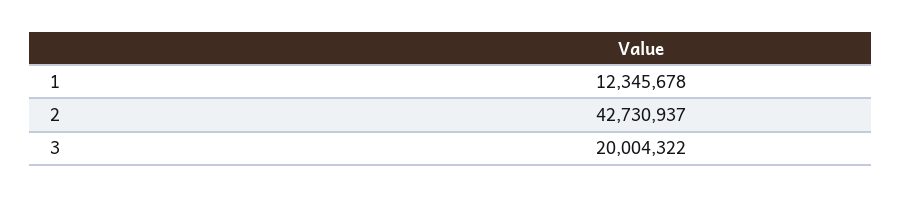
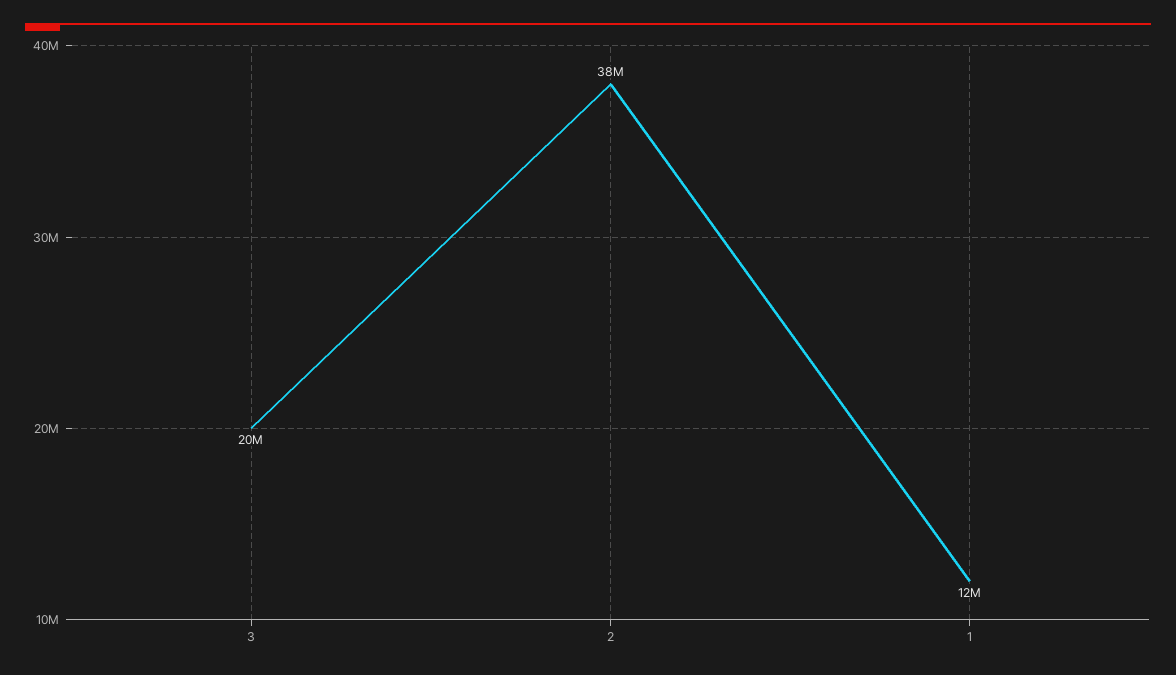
2: 42730937 -> 38000000

